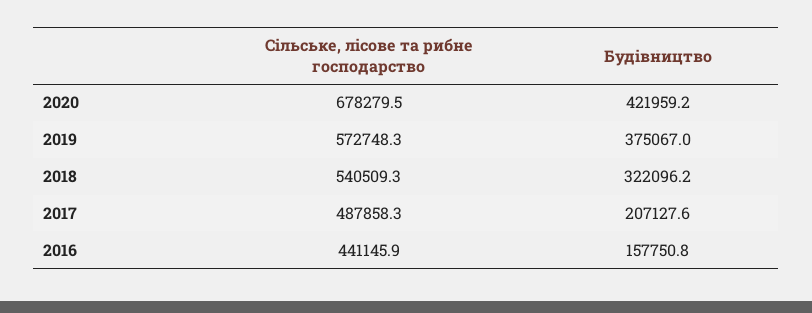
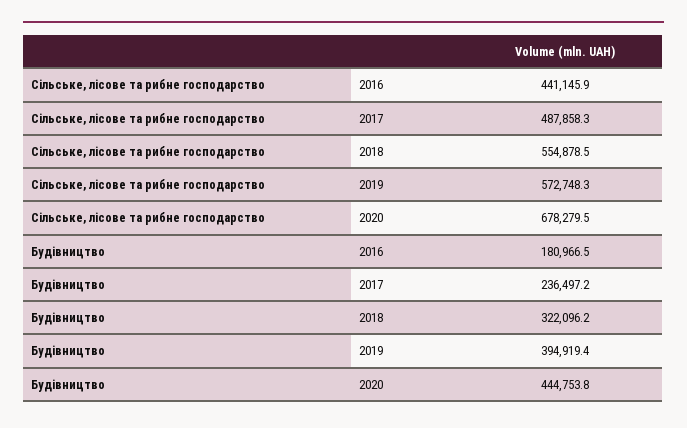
Будівництво, 2020: 421959.2 -> 444753.8
Будівництво, 2019: 375067 -> 394919.4
Сільське, лісове та рибне господарство, 2018: 540509.3 -> 554878.5
Будівництво, 2017: 207127.6 -> 236497.2
Будівництво, 2016: 157750.8 -> 180966.5

